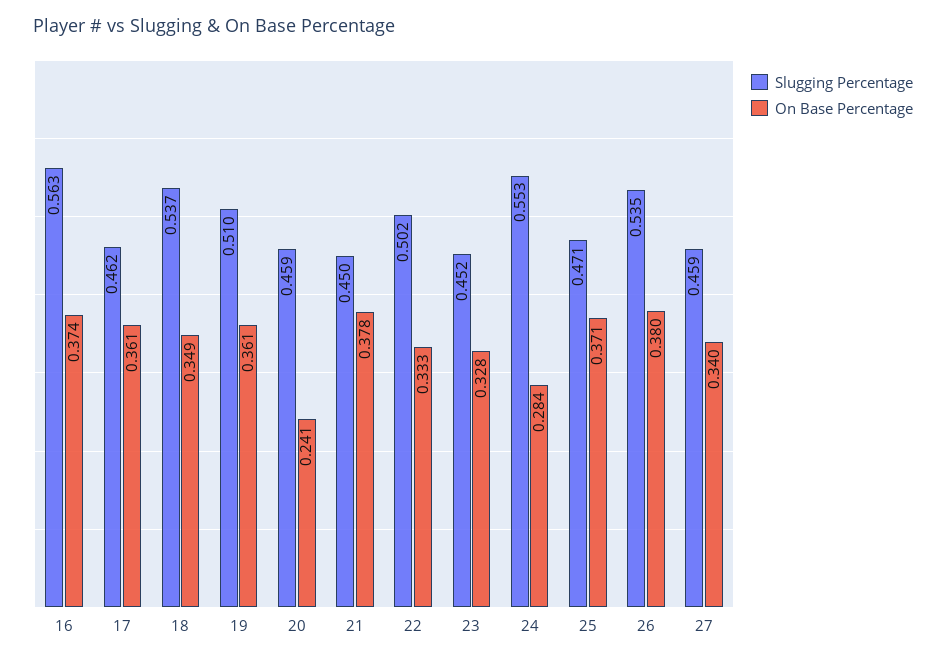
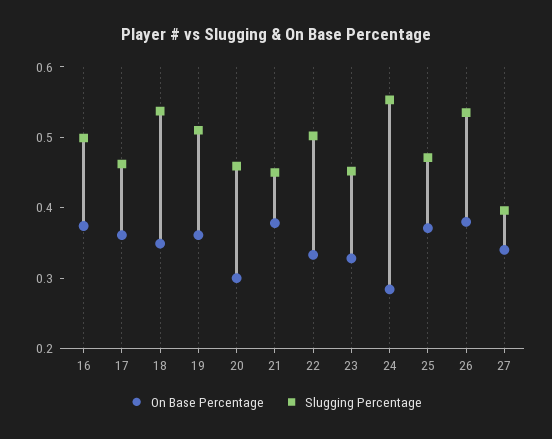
Slugging Percentage, 16: 0.563 -> 0.5
On Base Percentage, 20: 0.241 -> 0.3
Slugging Percentage, 27: 0.459 -> 0.4

